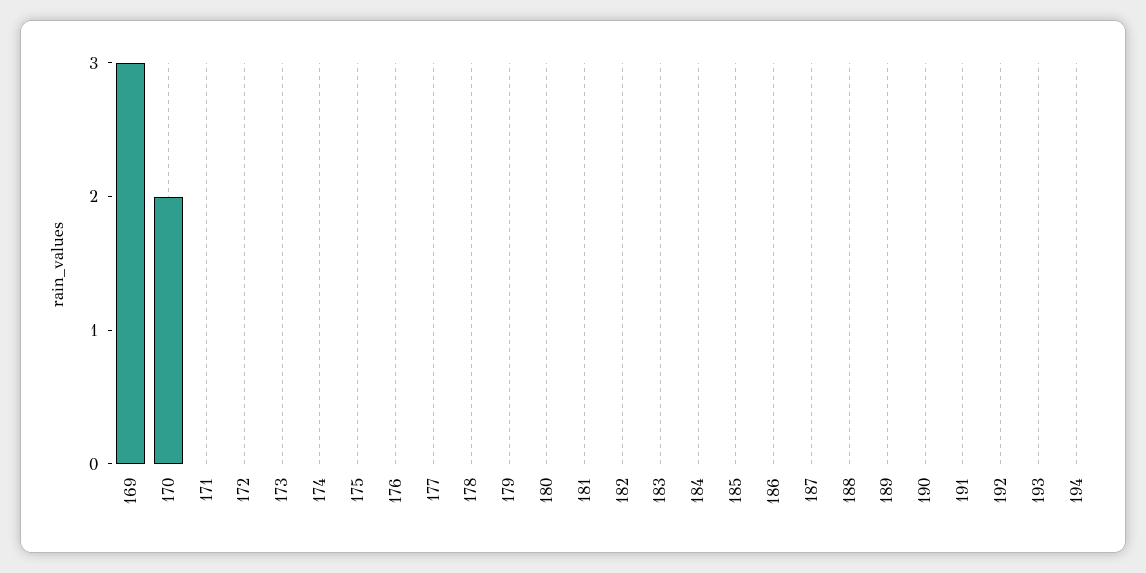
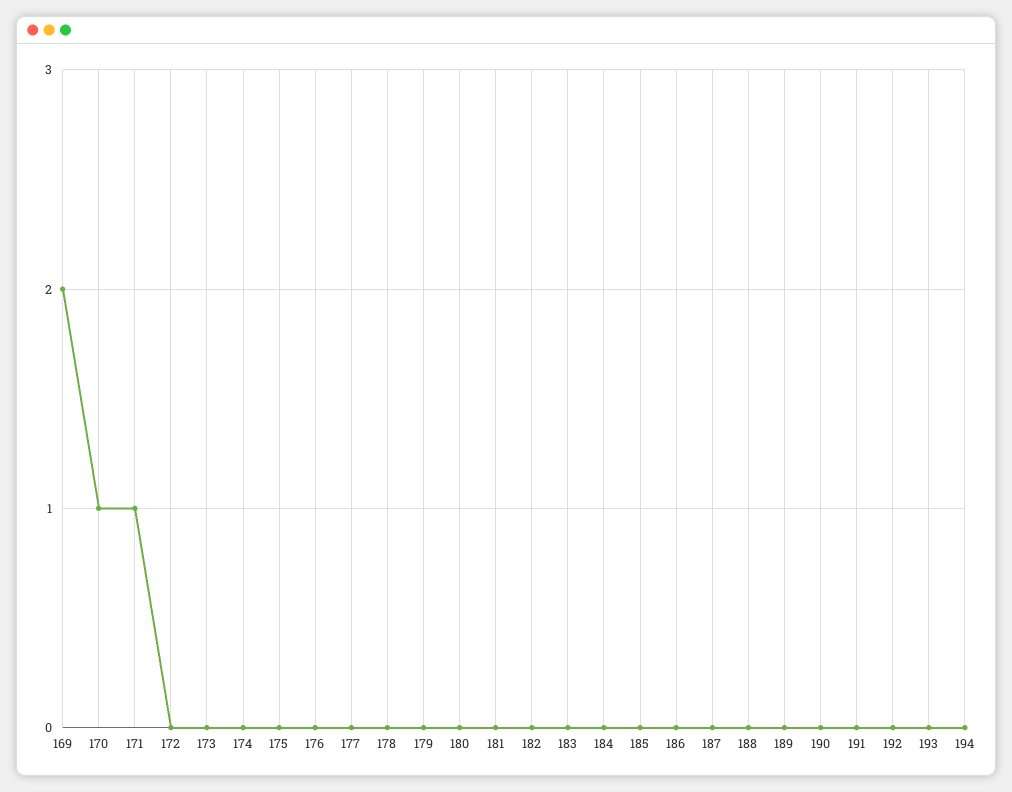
169: 3 -> 2
170: 2 -> 1
171: 0 -> 1

